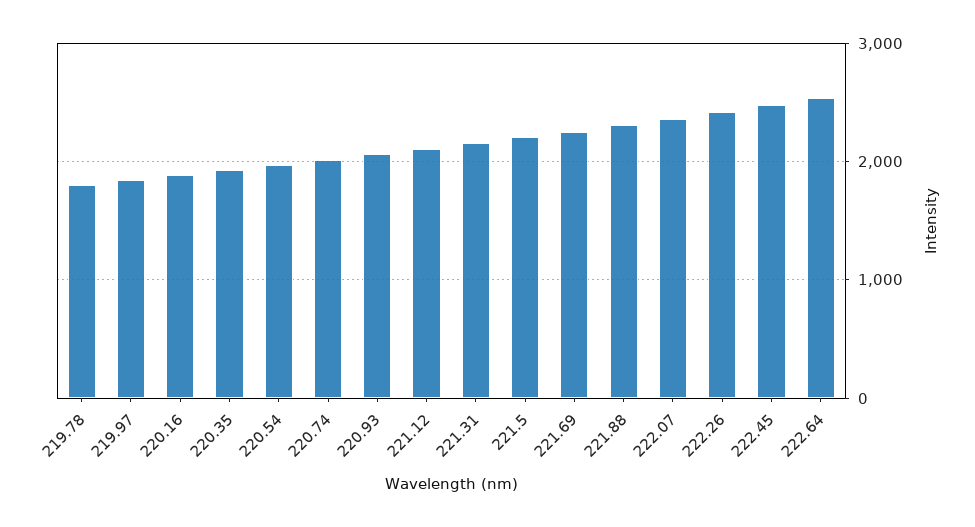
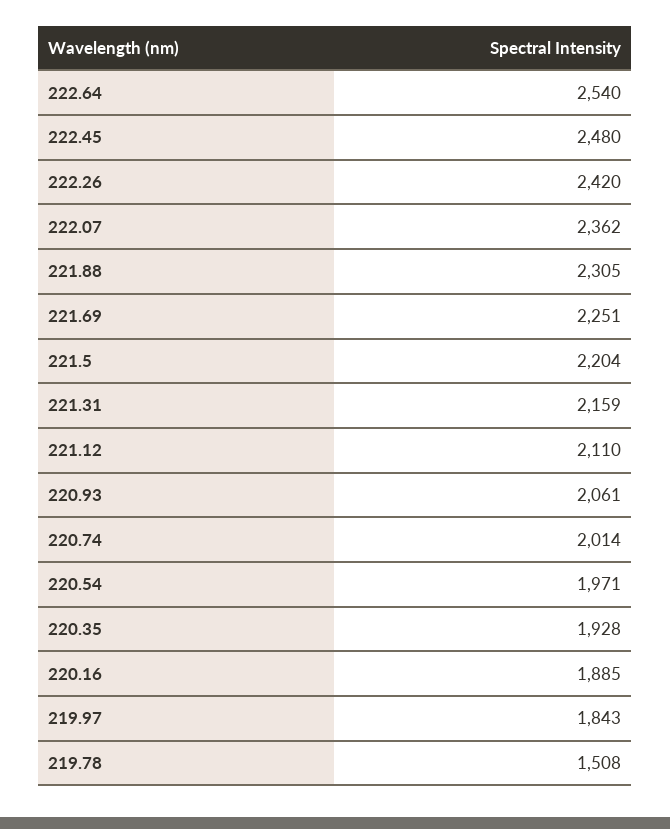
219.78: 1800 -> 1508

